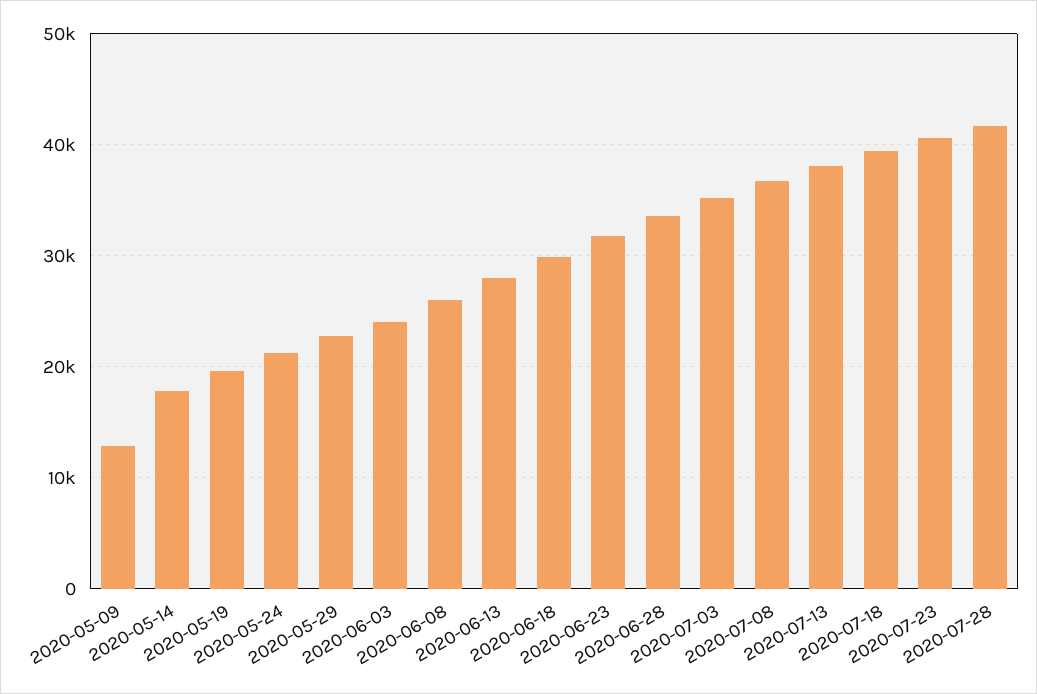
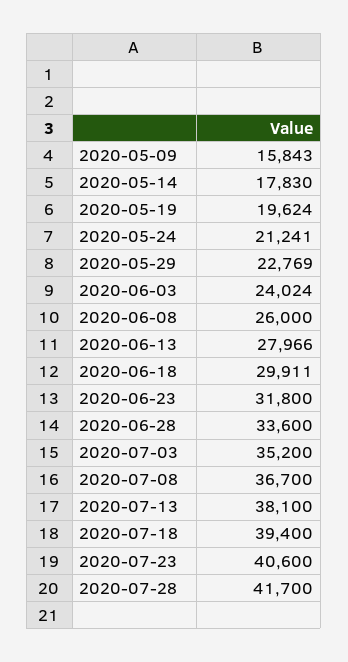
2020-05-09: 13000 -> 15843

